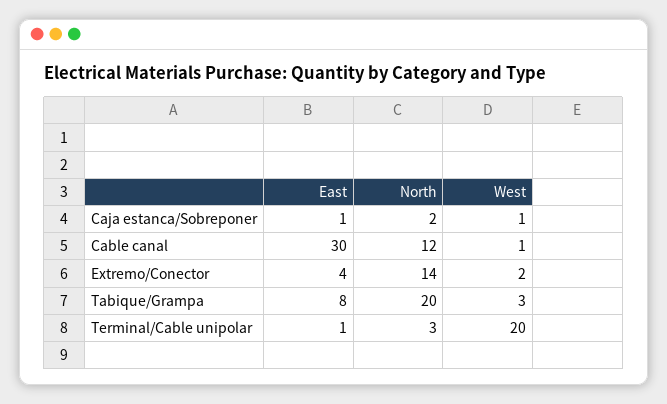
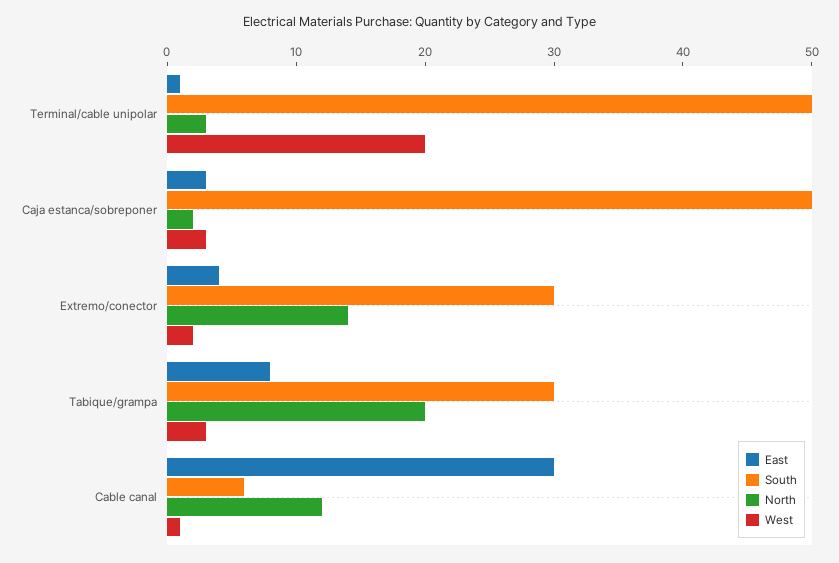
East, Caja estanca/Sobreponer: 1 -> 3
West, Caja estanca/Sobreponer: 1 -> 3
South, Terminal/Cable unipolar: none -> 50
South, Caja estanca/Sobreponer: none -> 50
South, Extremo/Conector: none -> 30
South, Tabique/Grampa: none -> 30
South, Cable canal: none -> 6

